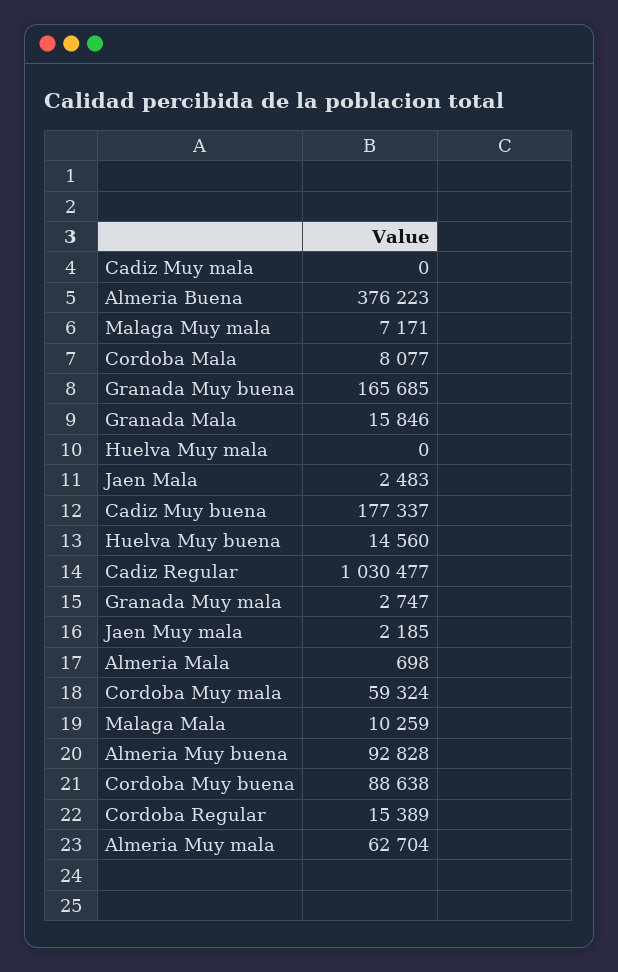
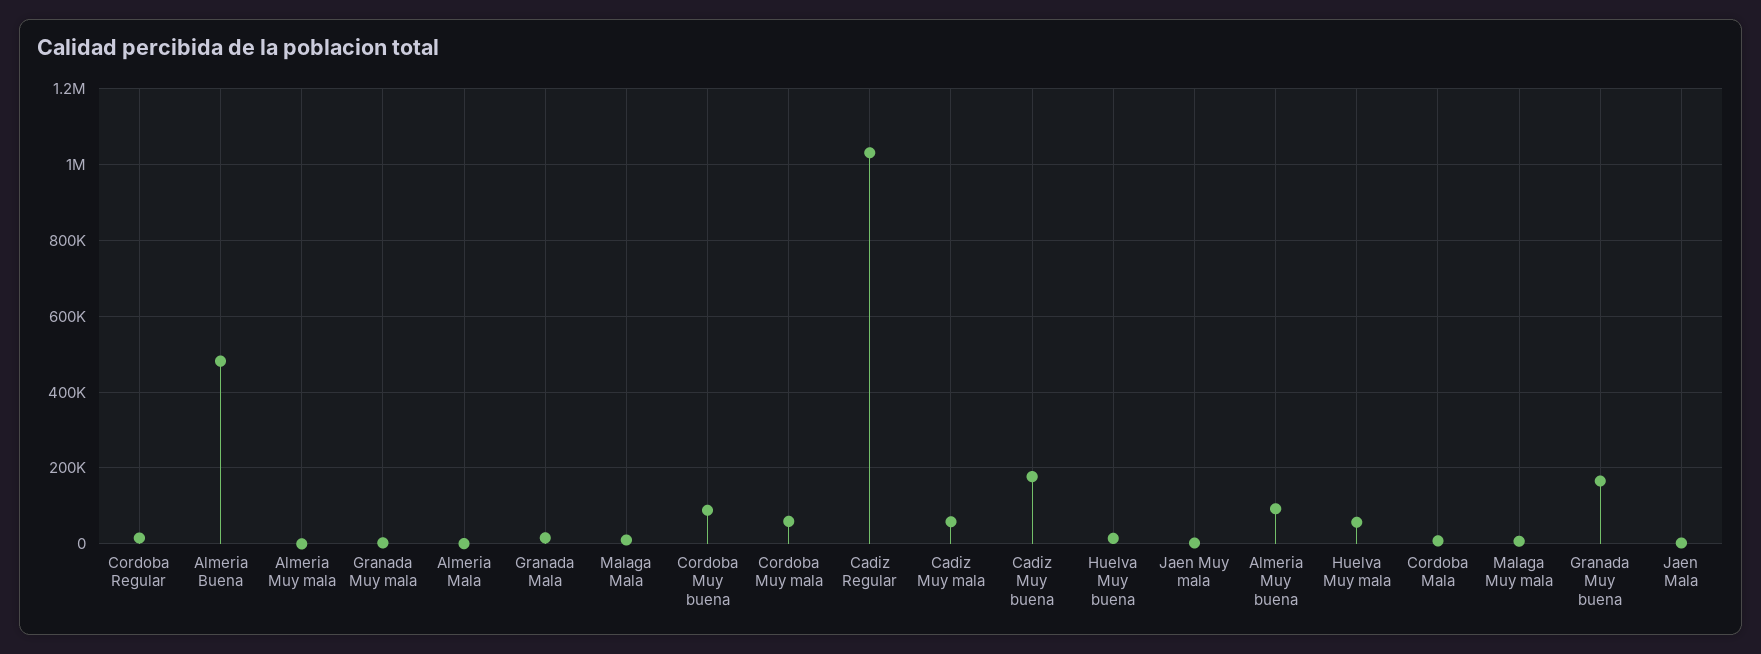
Cadiz Muy mala: 0 -> 60000
Almeria Buena: 376223 -> 480000
Huelva Muy mala: 0 -> 60000
Almeria Muy mala: 62704 -> 0

